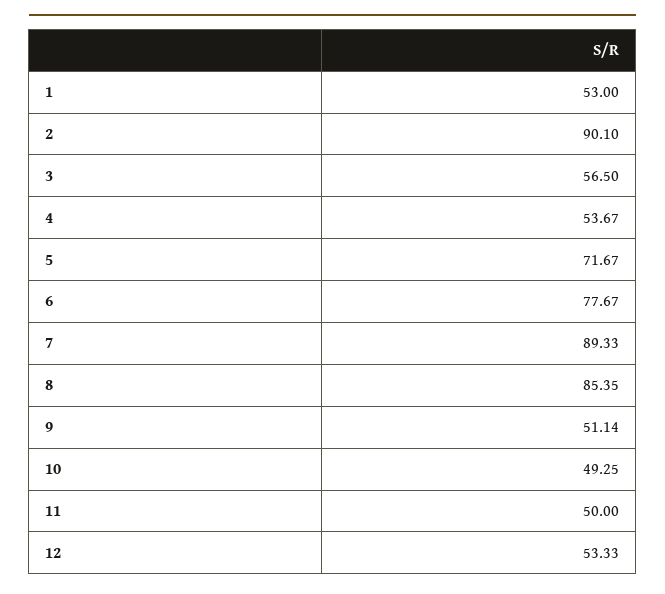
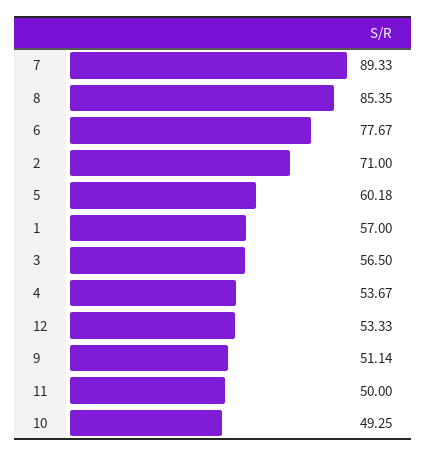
1: 53 -> 57
2: 90.1 -> 71
5: 71.67 -> 60.18

